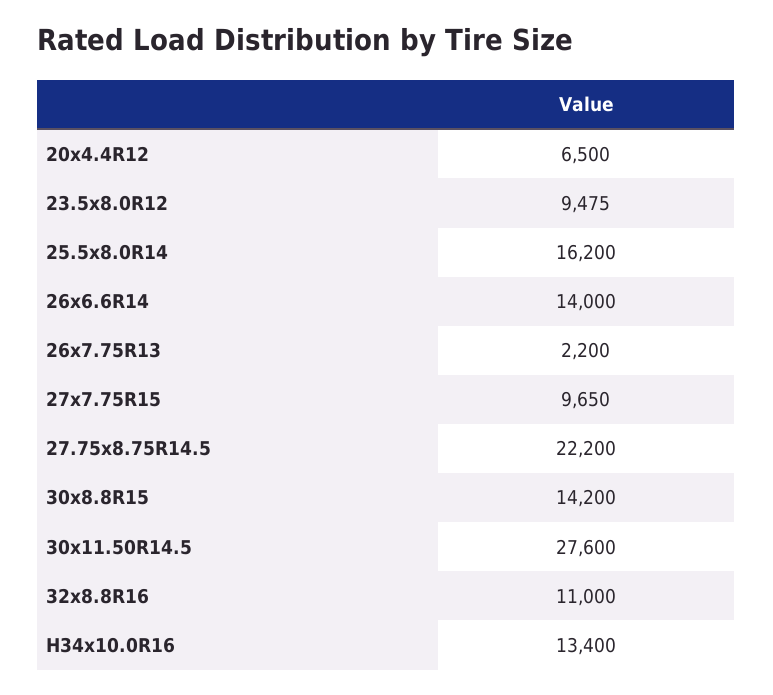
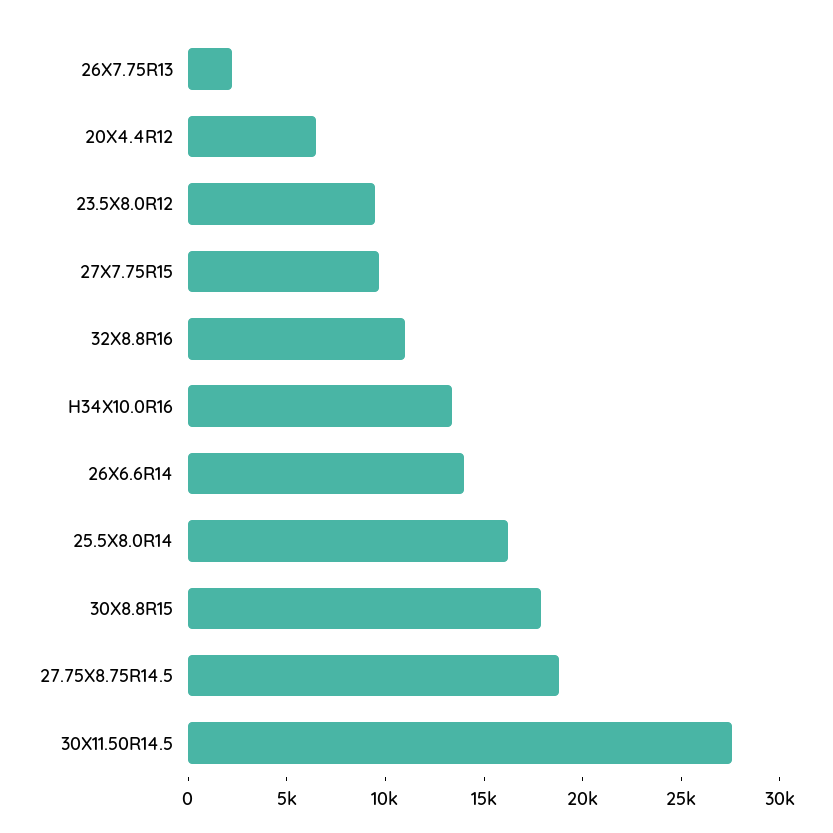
27.75x8.75R14.5: 22200 -> 19000
30x8.8R15: 14200 -> 18000

